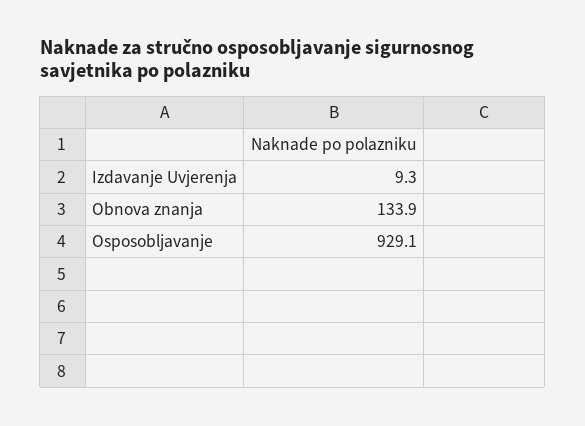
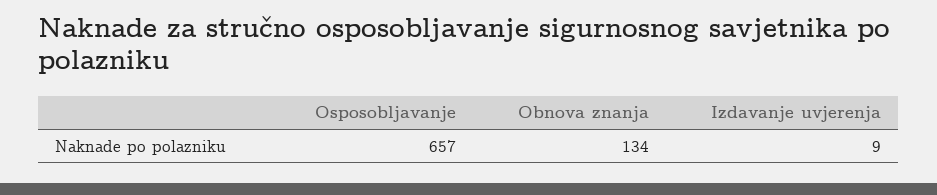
Osposobljavanje: 929.1 -> 657

